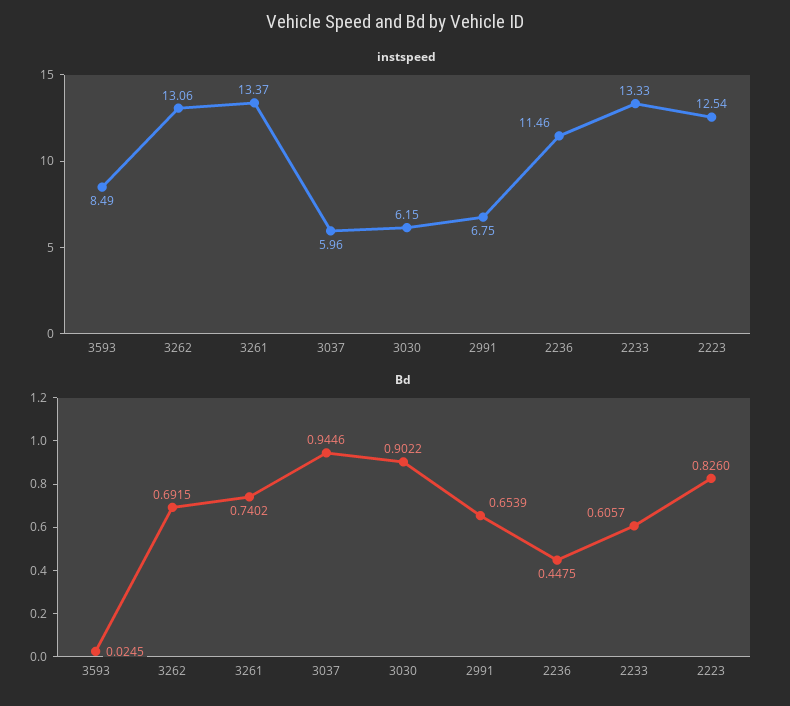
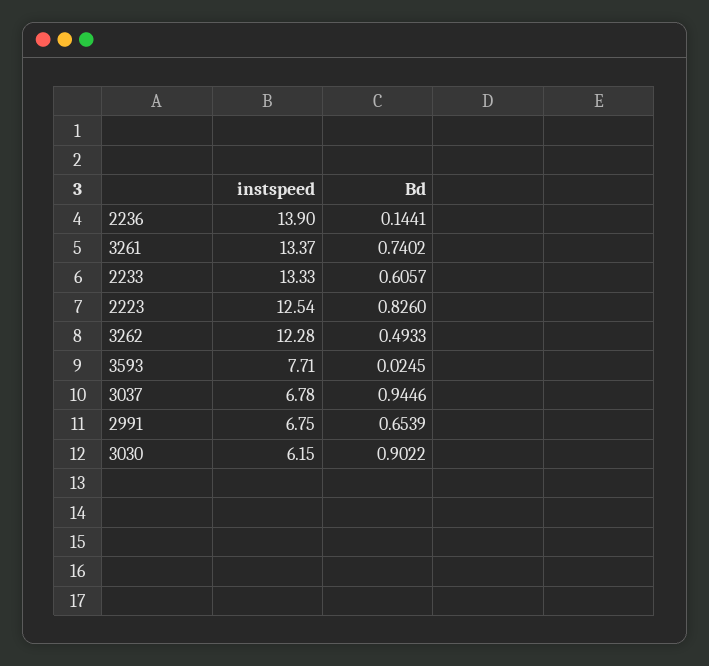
instspeed, 3593: 8.49 -> 7.71
instspeed, 3262: 13.06 -> 12.28
instspeed, 3037: 5.96 -> 6.78
instspeed, 2236: 11.46 -> 13.9
Bd, 3262: 0.6915 -> 0.4933
Bd, 2236: 0.4475 -> 0.1441

